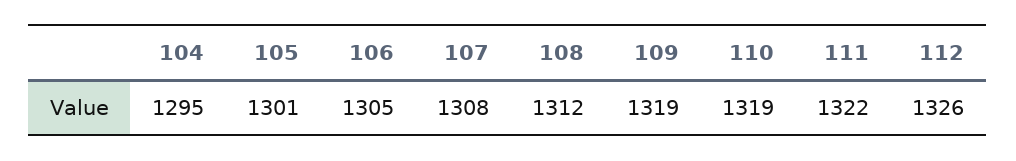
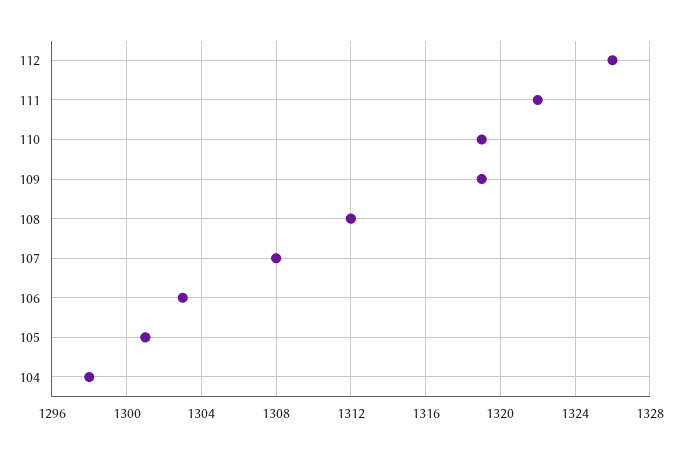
104: 1295 -> 1298
106: 1305 -> 1303

